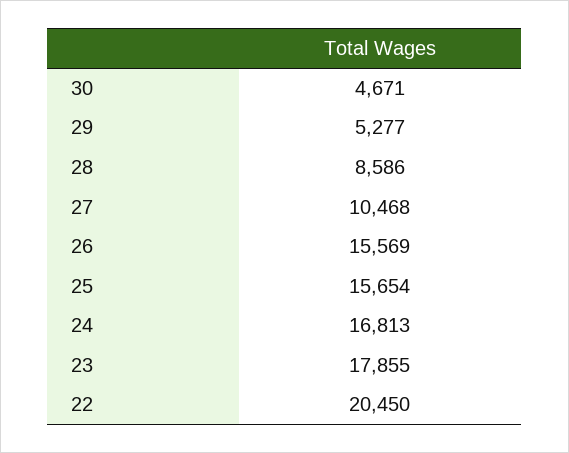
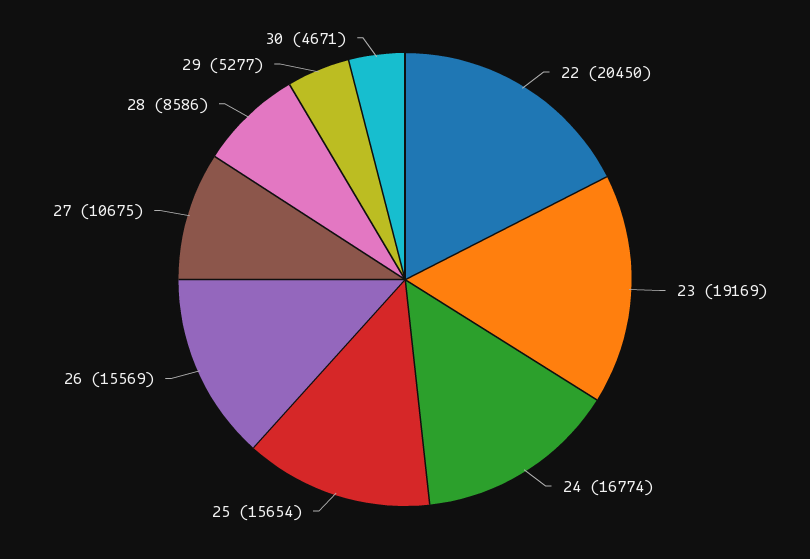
27: 10468 -> 10675
24: 16813 -> 16774
23: 17855 -> 19169

